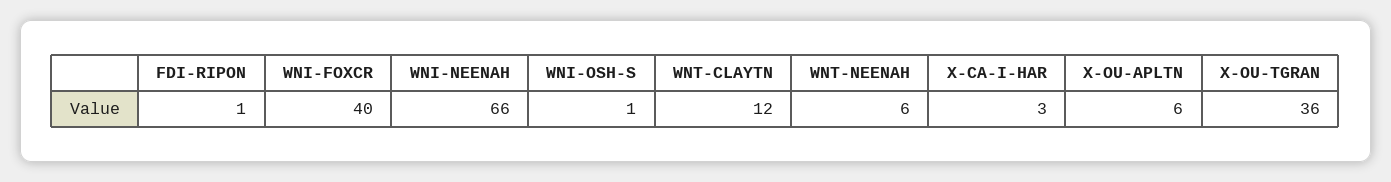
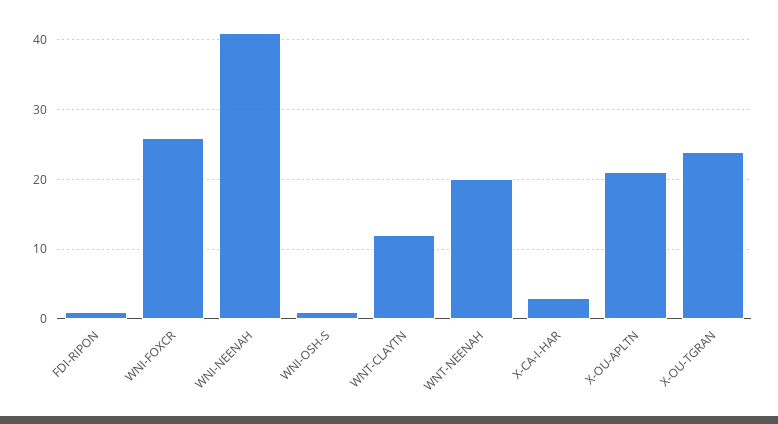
WNI-FOXCR: 40 -> 26
WNI-NEENAH: 66 -> 41
WNT-NEENAH: 6 -> 20
X-OU-APLTN: 6 -> 21
X-OU-TGRAN: 36 -> 24

